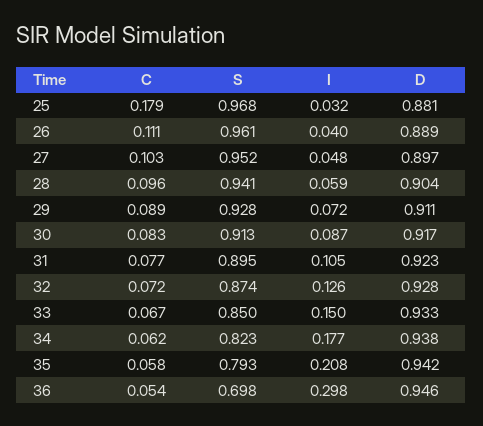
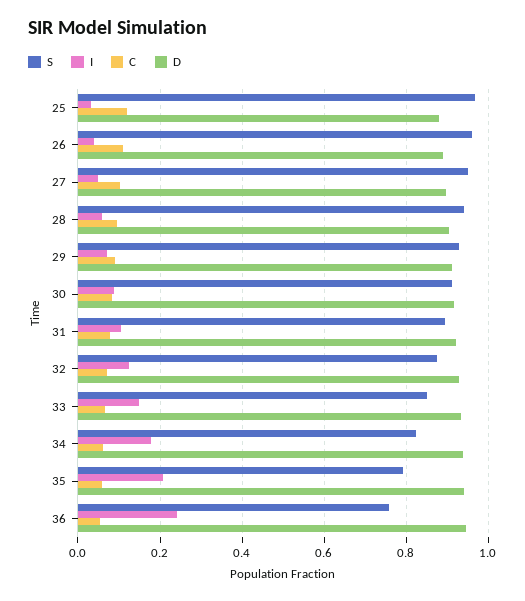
C, 25: 0.179 -> 0.12
S, 36: 0.698 -> 0.76
I, 36: 0.298 -> 0.24

